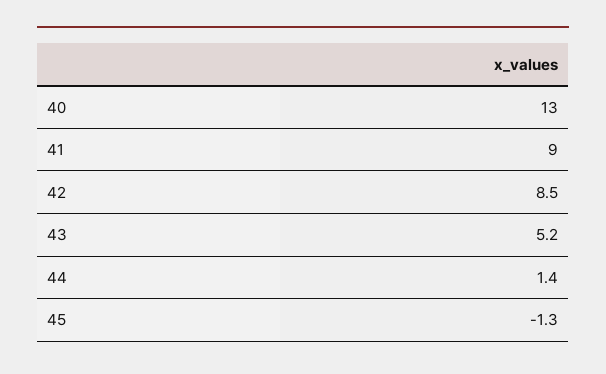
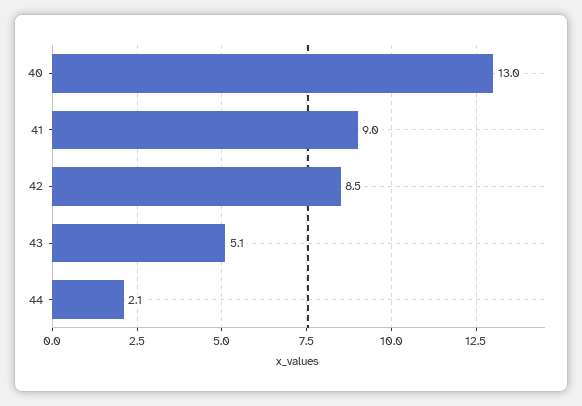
43: 5.2 -> 5.1
44: 1.4 -> 2.1
45: -1.3 -> none

